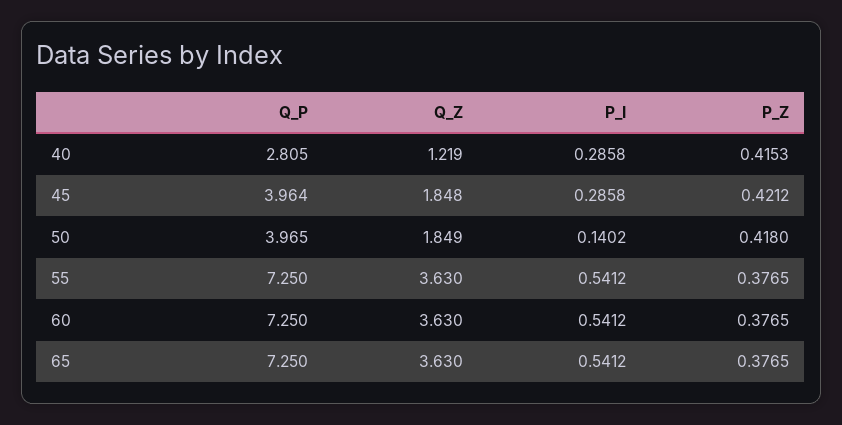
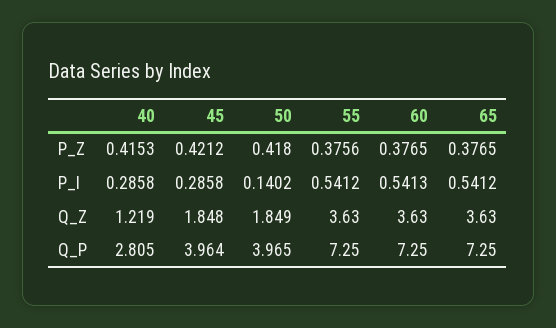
P_Z, 55: 0.3765 -> 0.3756
P_I, 60: 0.5412 -> 0.5413

